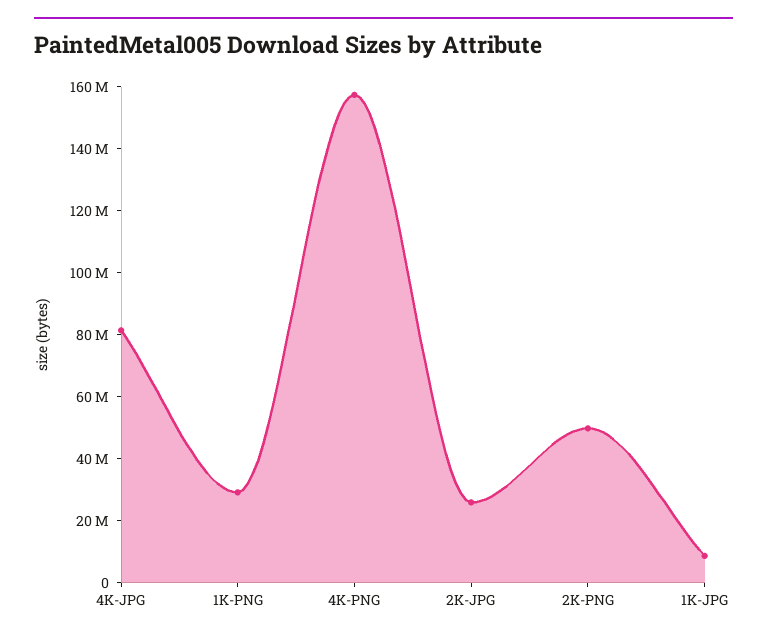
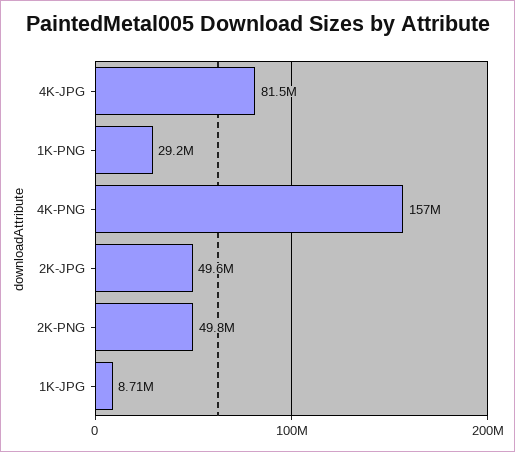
2K-JPG: 25000000 -> 49600000

